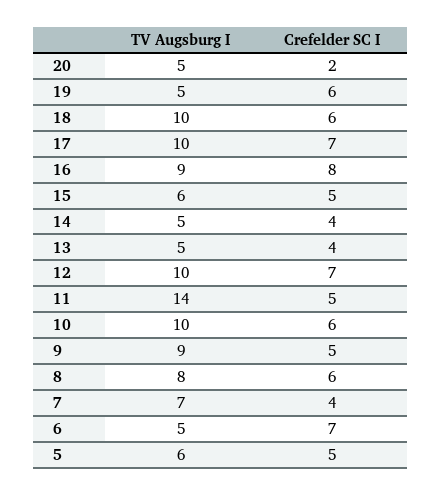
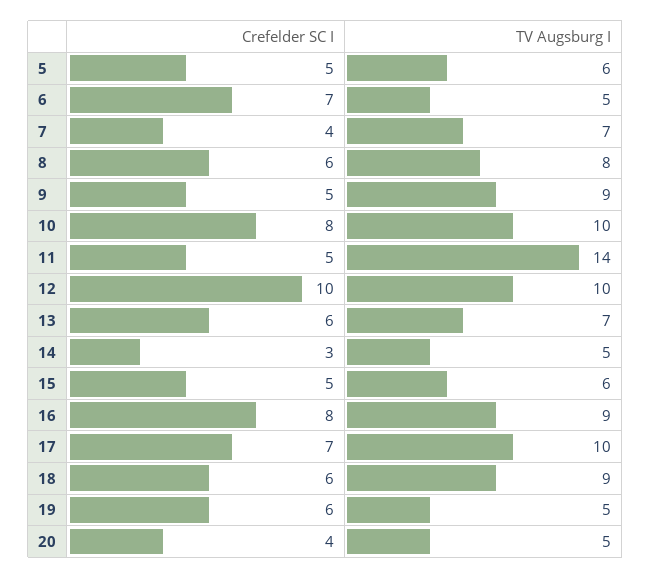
Crefelder SC I, 20: 2 -> 4
TV Augsburg I, 18: 10 -> 9
Crefelder SC I, 14: 4 -> 3
TV Augsburg I, 13: 5 -> 7
Crefelder SC I, 13: 4 -> 6
Crefelder SC I, 12: 7 -> 10
Crefelder SC I, 10: 6 -> 8

